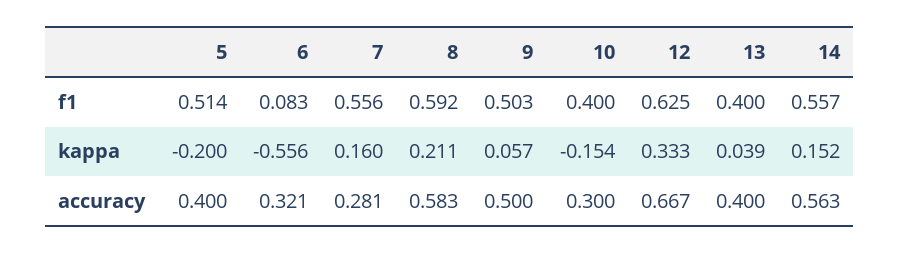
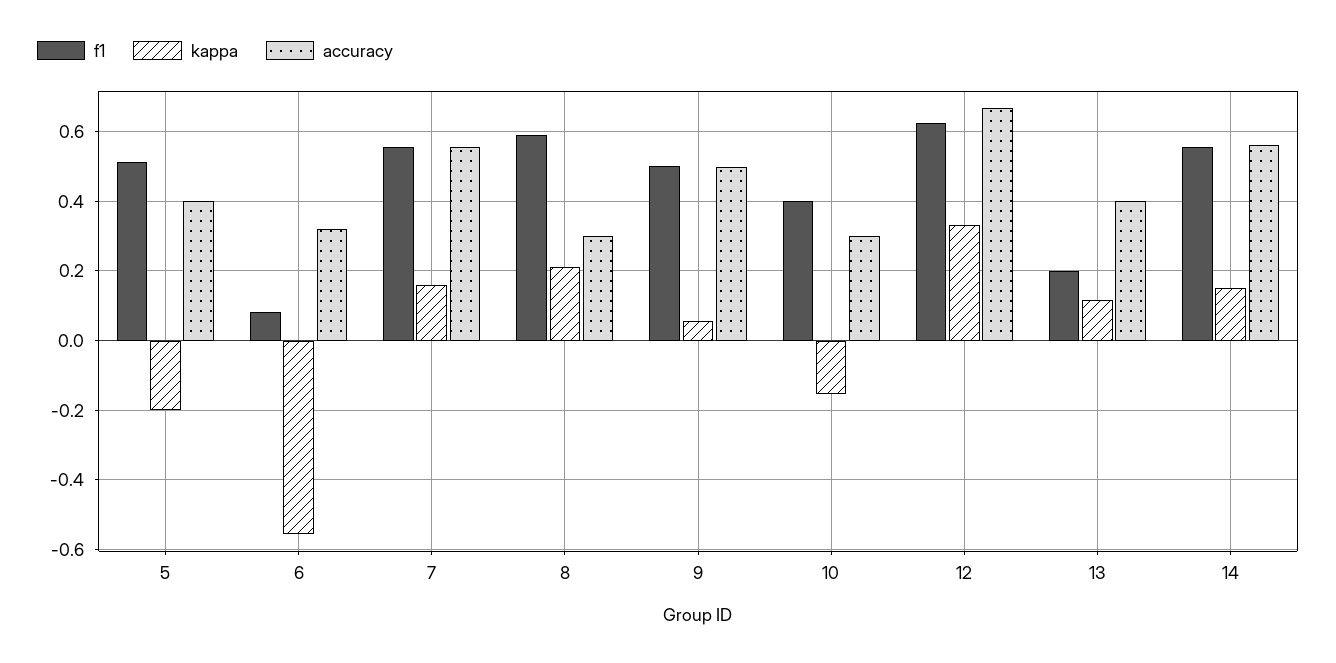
f1, 13: 0.4 -> 0.2
kappa, 13: 0.039 -> 0.12
accuracy, 7: 0.281 -> 0.56
accuracy, 8: 0.583 -> 0.3

